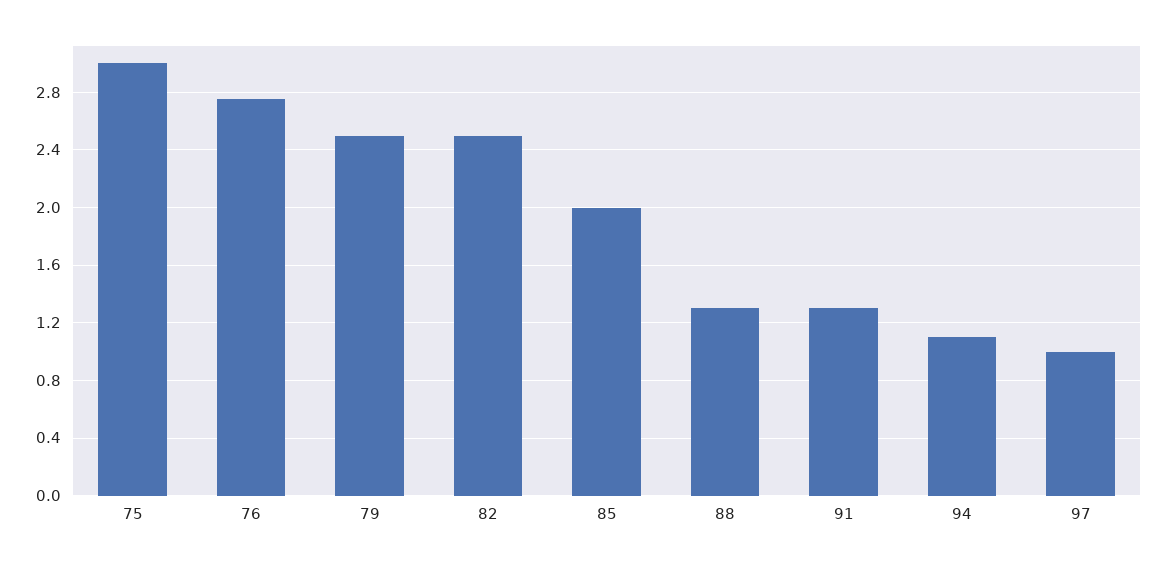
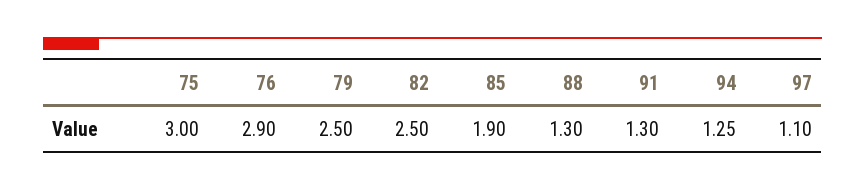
76: 2.75 -> 2.9
85: 2 -> 1.9
94: 1.1 -> 1.25
97: 1 -> 1.1

